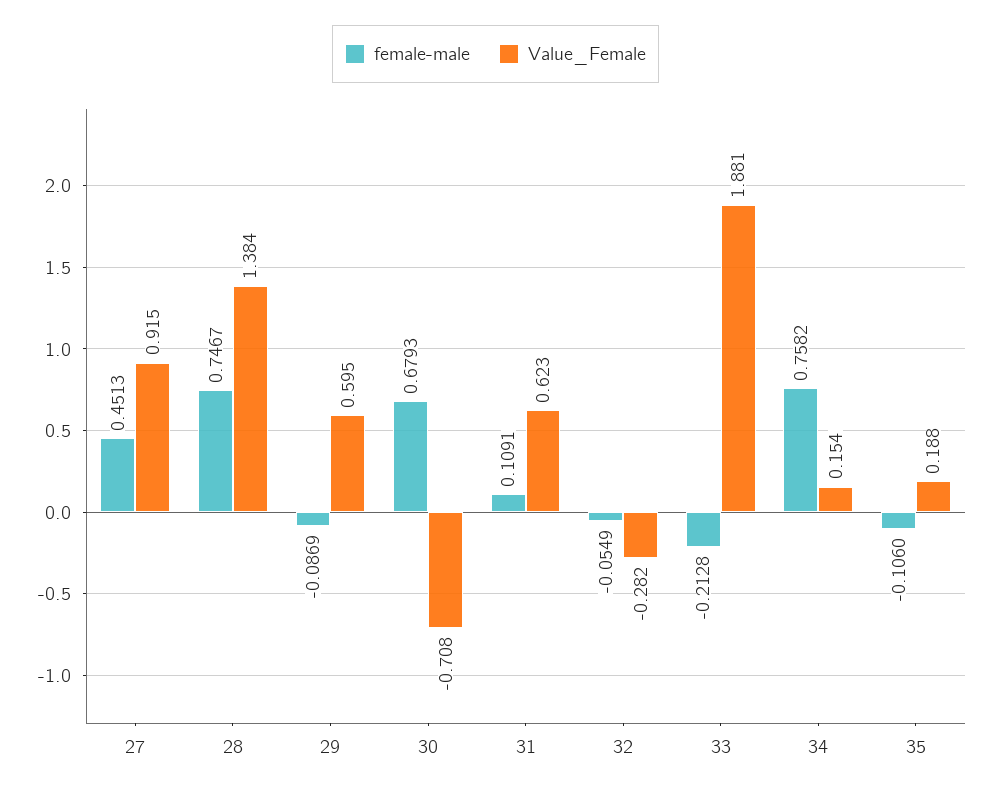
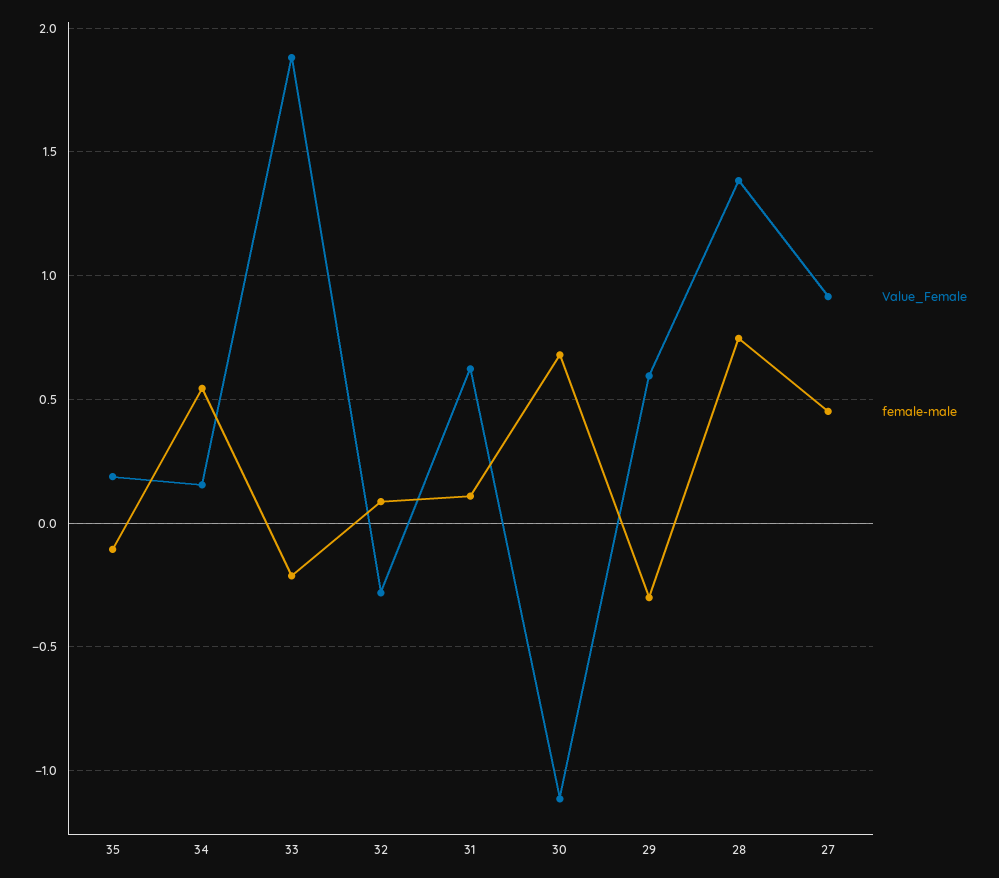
female-male, 29: -0.0869 -> -0.3
Value_Female, 30: -0.708 -> -1.1
female-male, 32: -0.0549 -> 0.1
female-male, 34: 0.7582 -> 0.55

